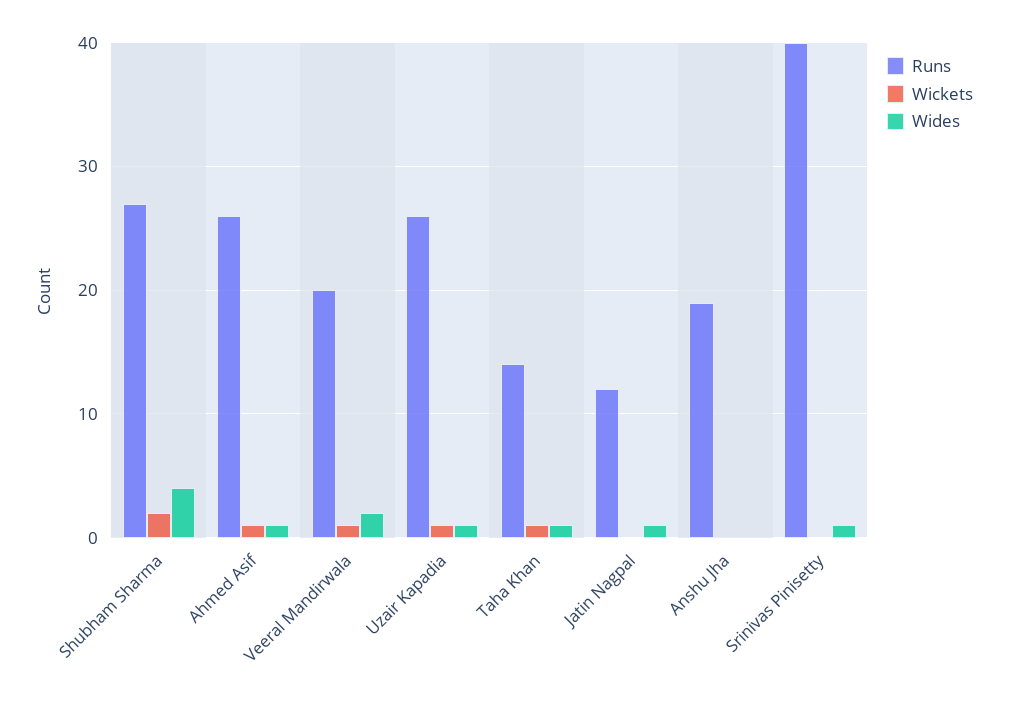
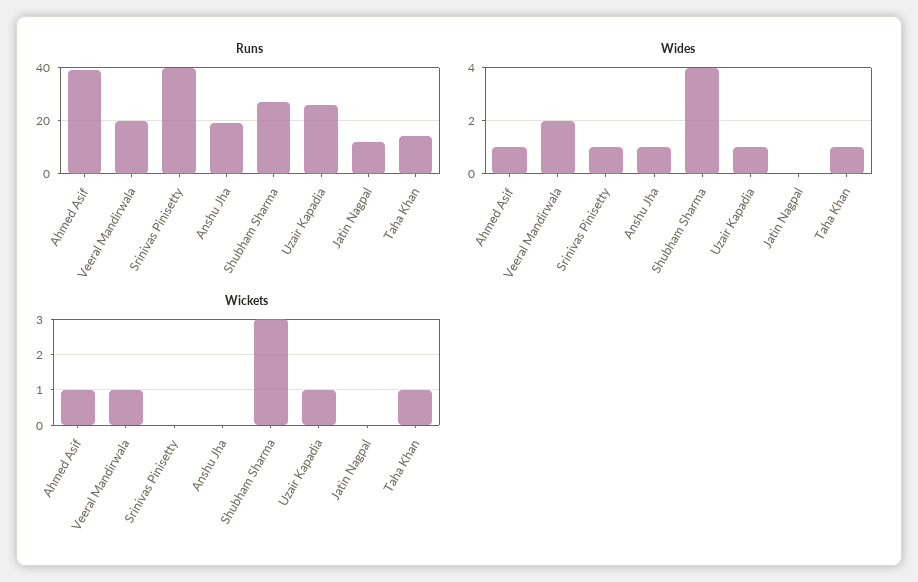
Wickets, Shubham Sharma: 2 -> 3
Runs, Ahmed Asif: 26 -> 40
Wides, Jatin Nagpal: 1 -> 0
Wides, Anshu Jha: 0 -> 1

